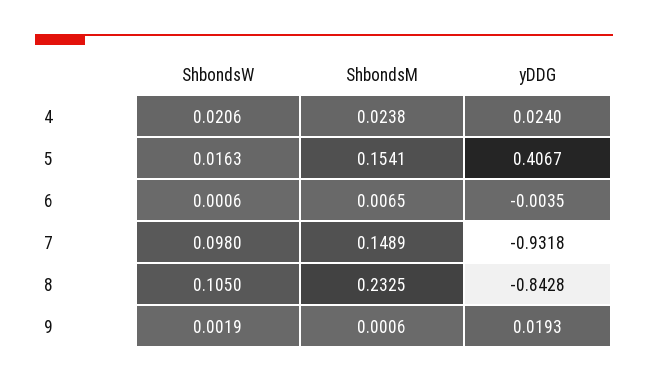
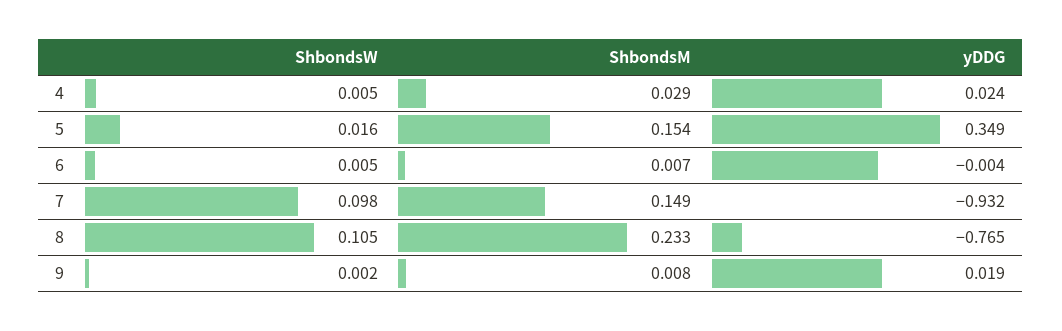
ShbondsW, 4: 0.0206 -> 0.005
ShbondsM, 4: 0.0238 -> 0.029
yDDG, 5: 0.4067 -> 0.349
ShbondsW, 6: 0.0006 -> 0.005
yDDG, 8: -0.8428 -> -0.765
ShbondsM, 9: 0.0006 -> 0.008

